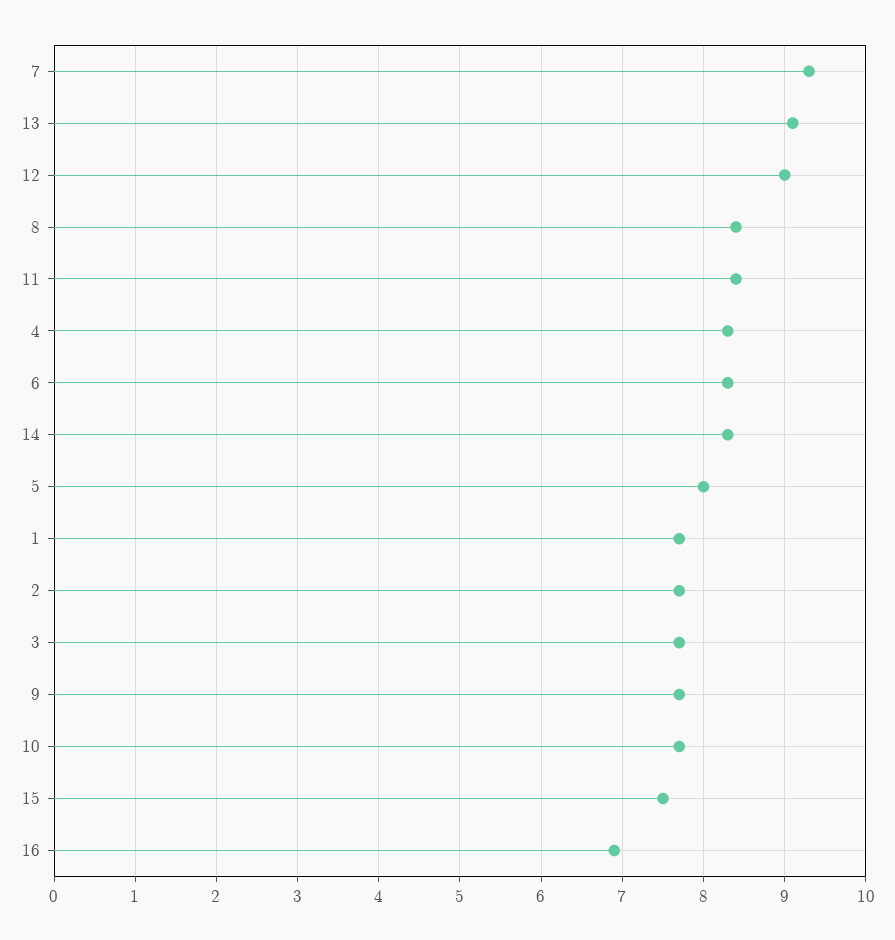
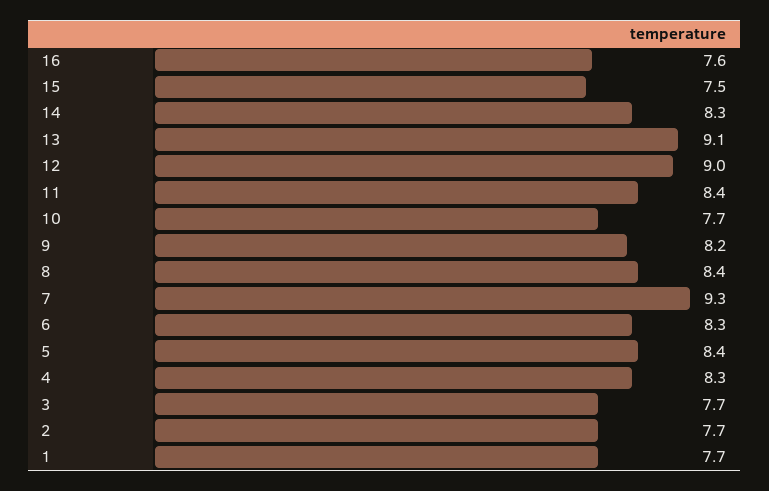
5: 8 -> 8.4
9: 7.7 -> 8.2
16: 6.9 -> 7.6

